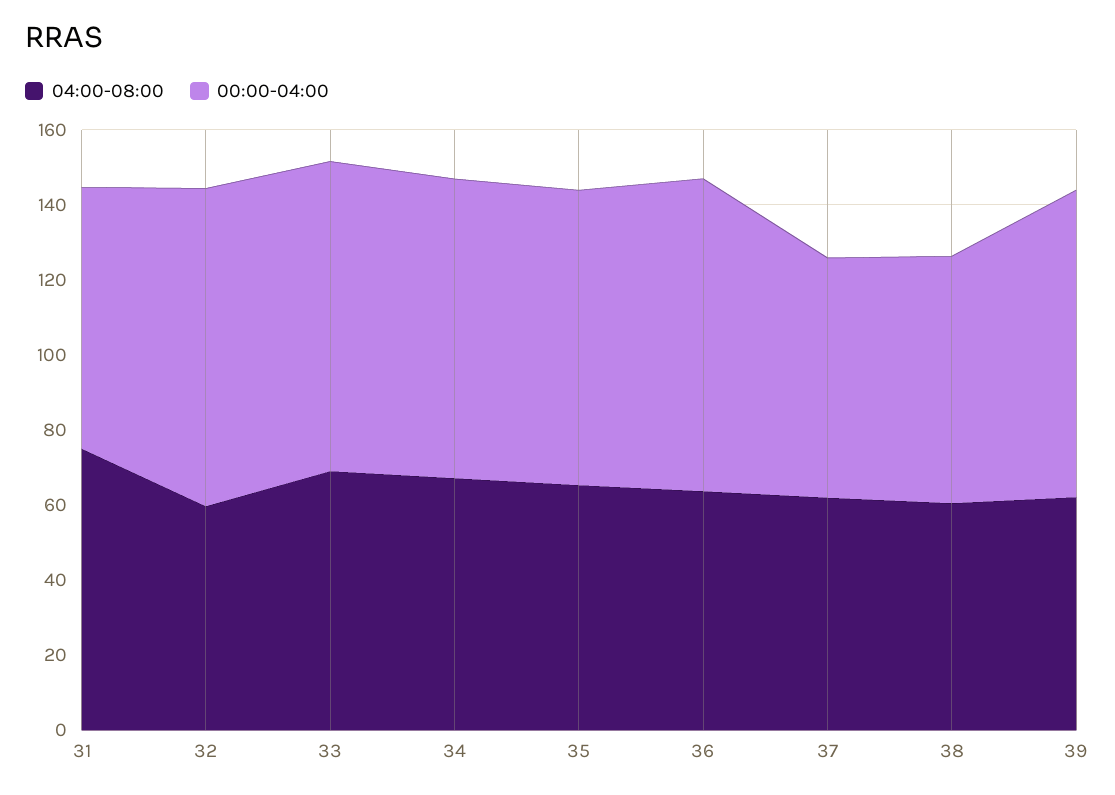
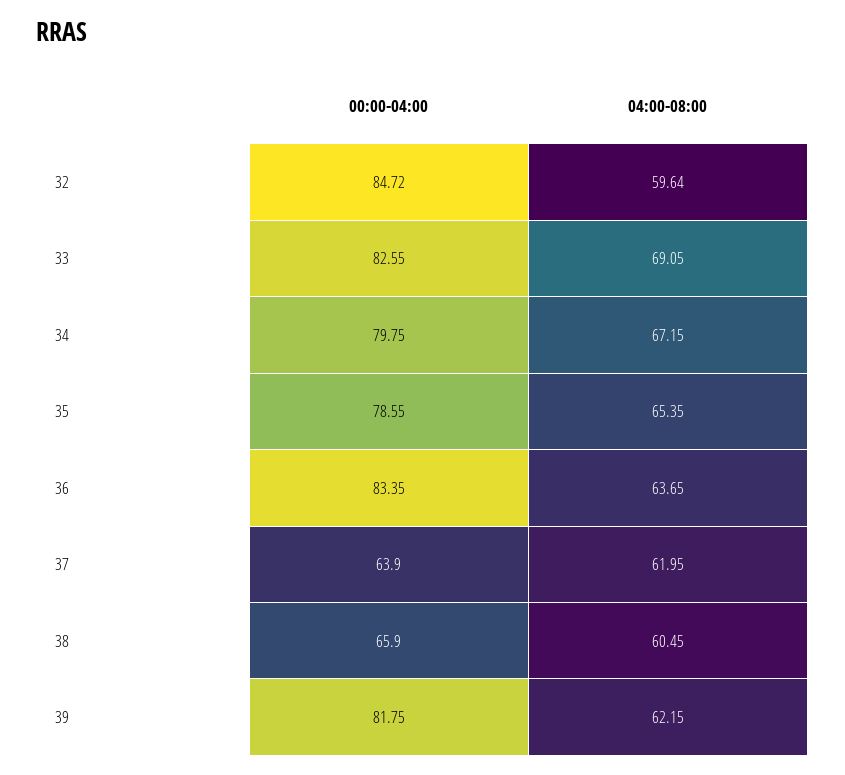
04:00-08:00, 31: 75 -> none
00:00-04:00, 31: 70 -> none

